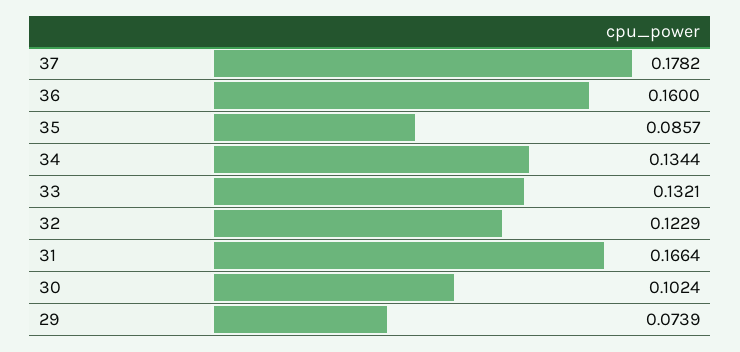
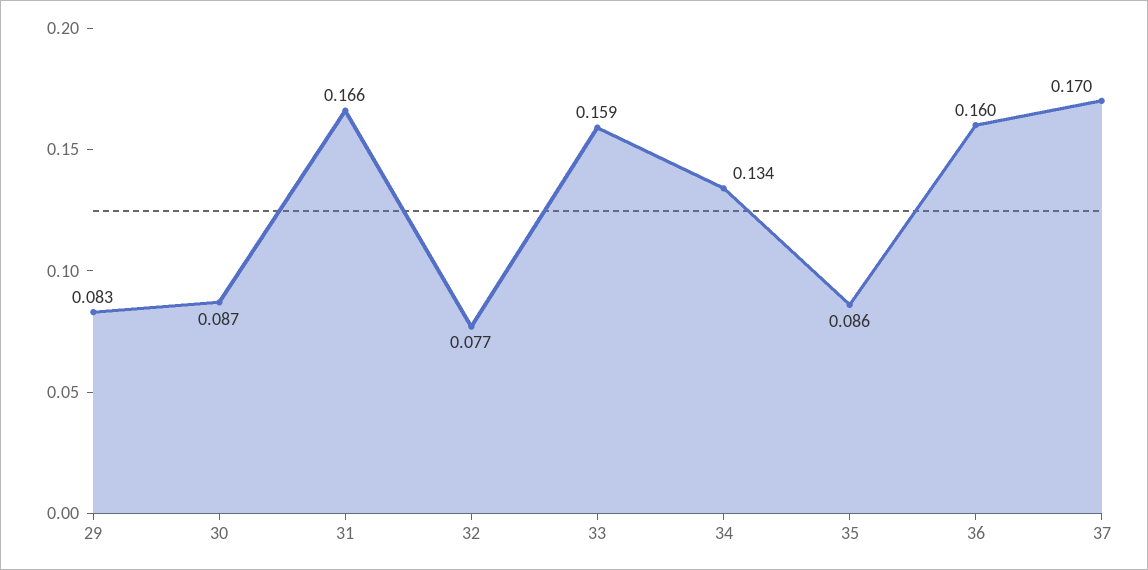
37: 0.1782 -> 0.17
33: 0.1321 -> 0.159
32: 0.1229 -> 0.077
30: 0.1024 -> 0.087
29: 0.0739 -> 0.083

